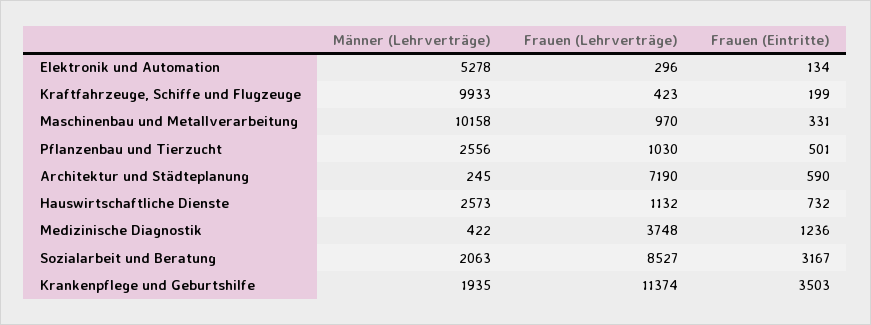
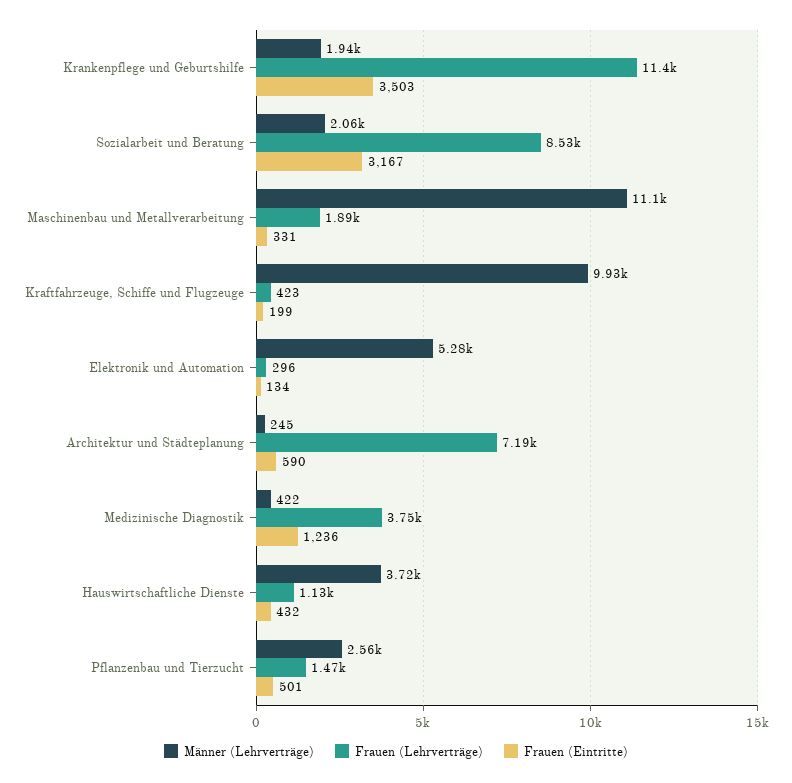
Männer (Lehrverträge), Maschinenbau und Metallverarbeitung: 10158 -> 11100
Frauen (Lehrverträge), Maschinenbau und Metallverarbeitung: 970 -> 1890
Frauen (Lehrverträge), Pflanzenbau und Tierzucht: 1030 -> 1470
Männer (Lehrverträge), Hauswirtschaftliche Dienste: 2573 -> 3720
Frauen (Eintritte), Hauswirtschaftliche Dienste: 732 -> 432

